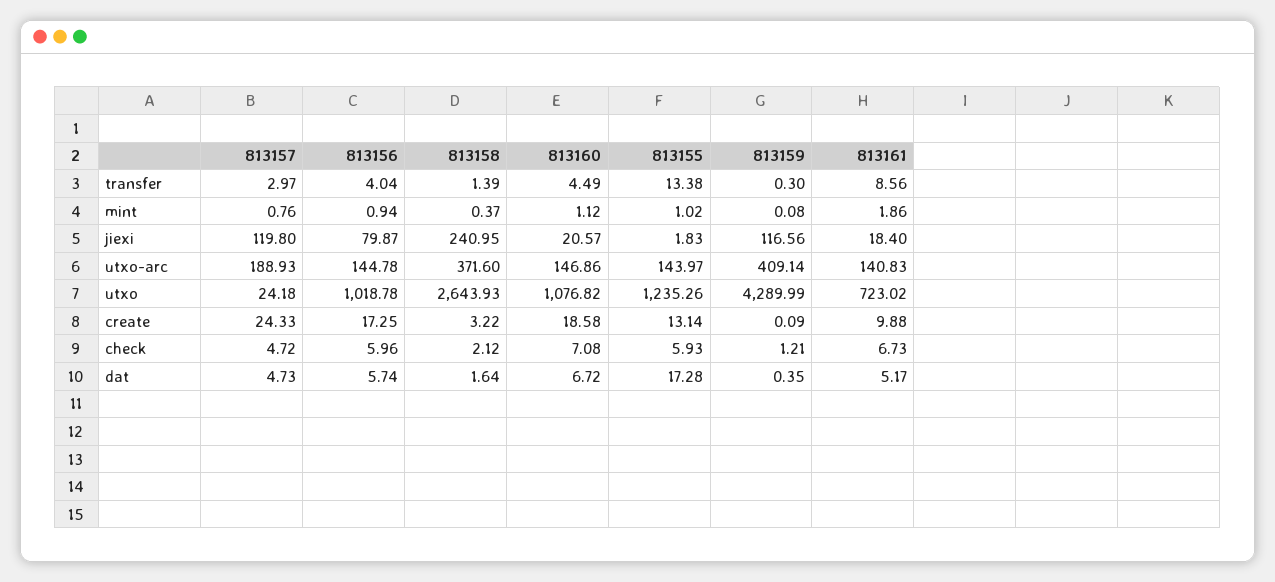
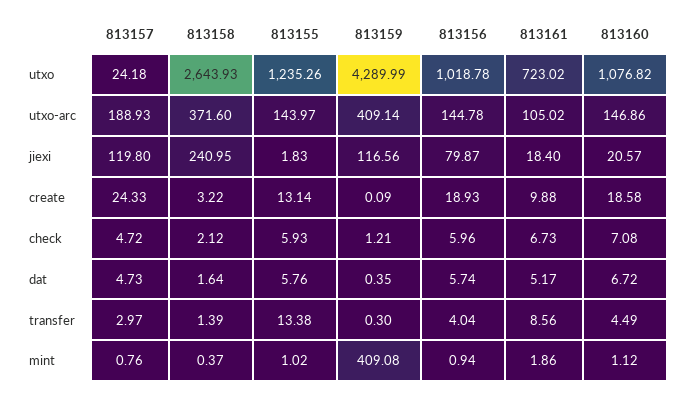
813159, mint: 0.08 -> 409.08
813161, utxo-arc: 140.83 -> 105.02
813156, create: 17.25 -> 18.93
813155, dat: 17.28 -> 5.76

